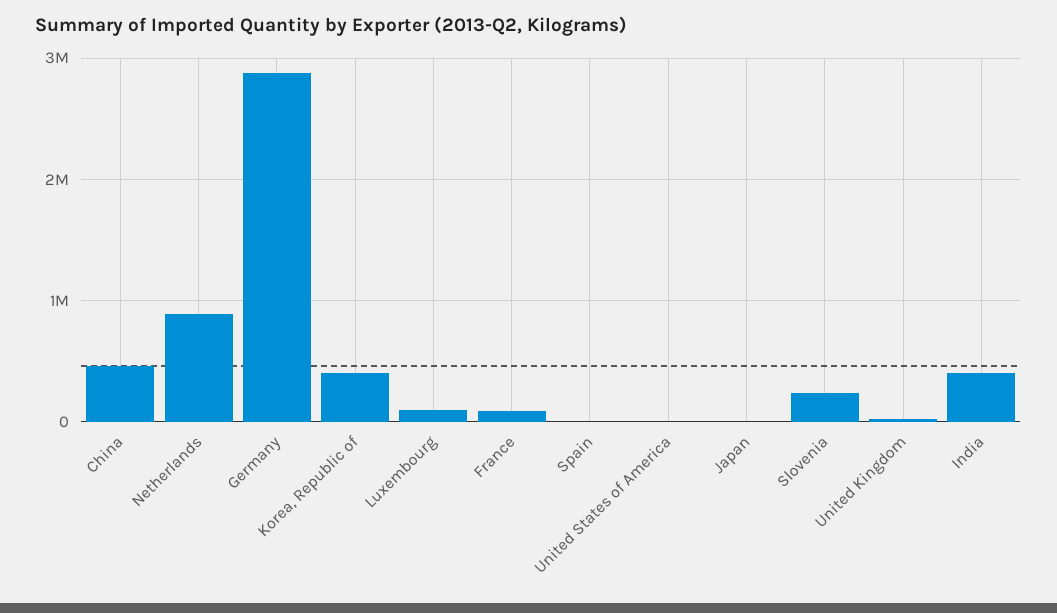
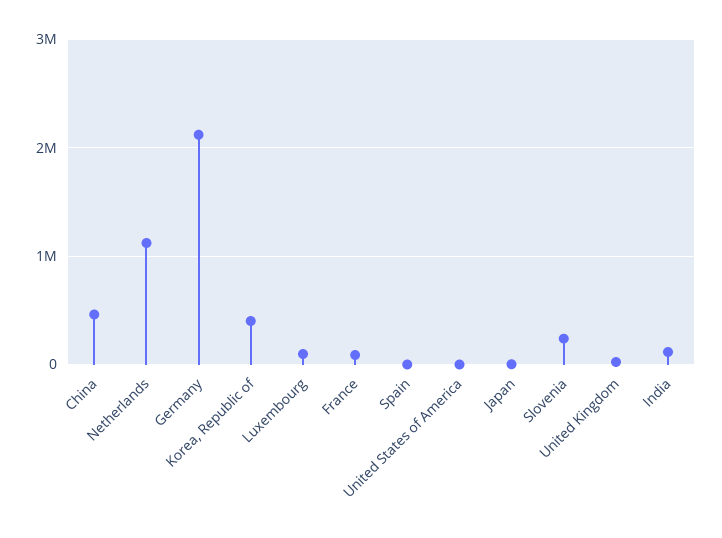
Netherlands: 900000 -> 1100000
Germany: 2900000 -> 2100000
India: 400000 -> 100000

